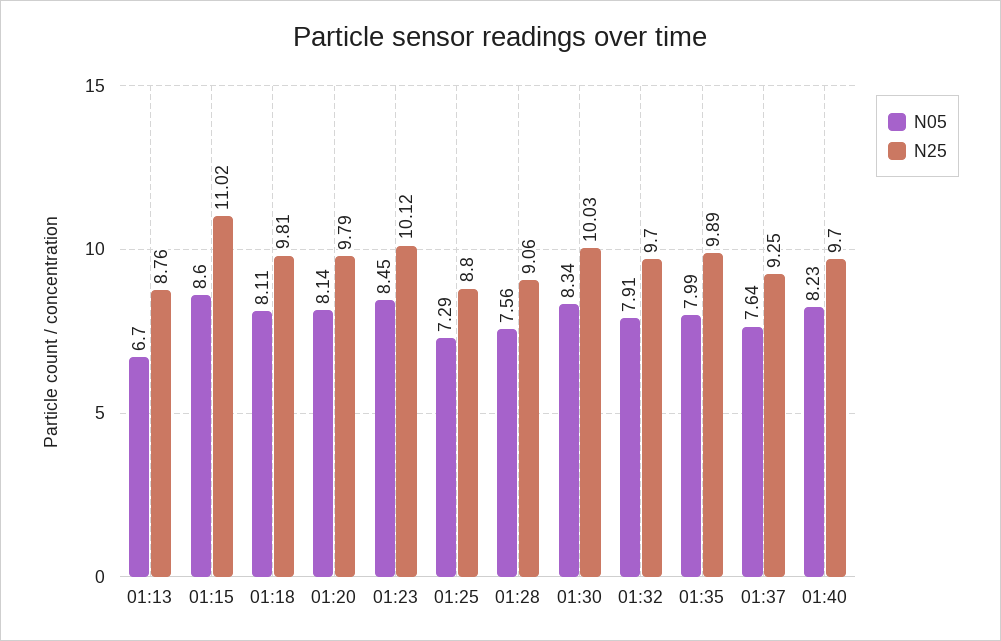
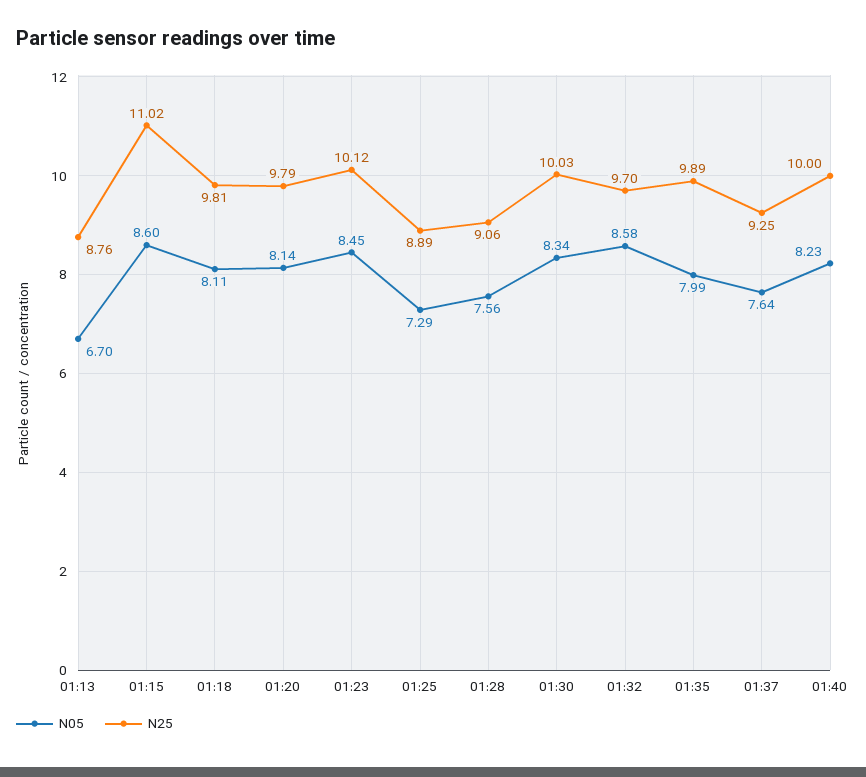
N25, 01:25: 8.8 -> 8.89
N05, 01:32: 7.91 -> 8.58
N25, 01:40: 9.7 -> 10

